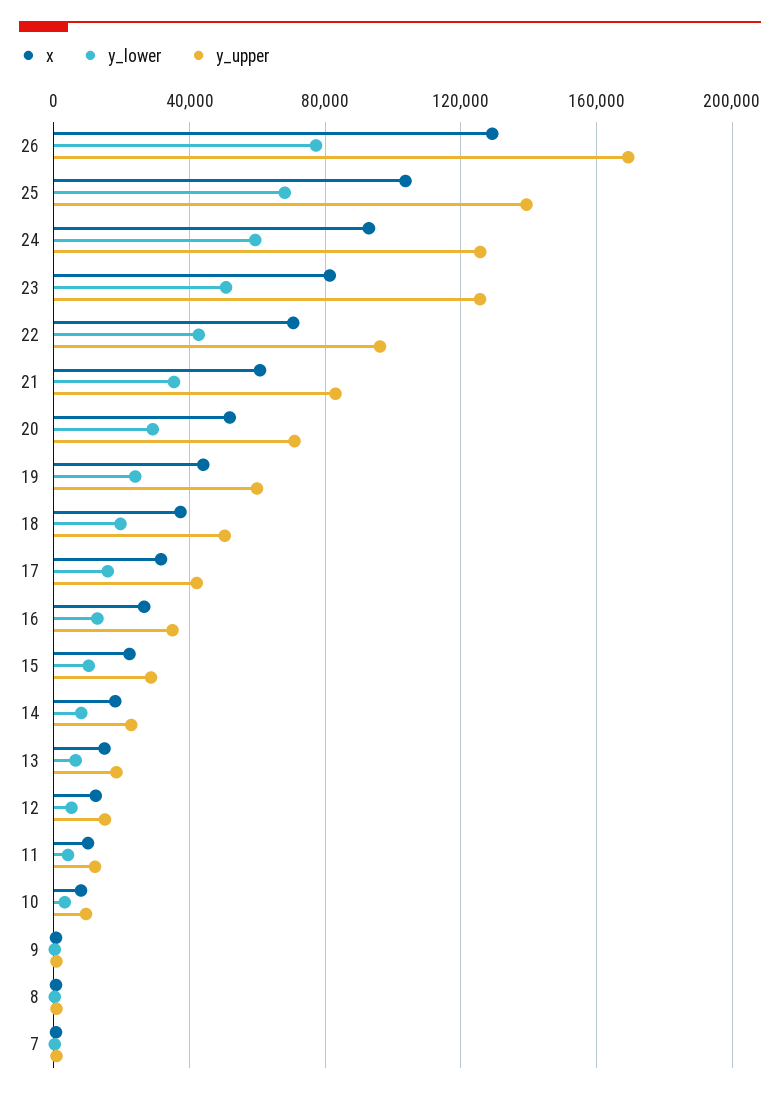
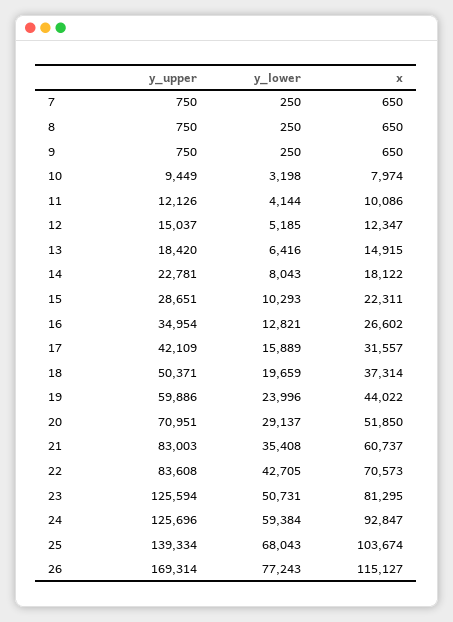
x, 26: 130000 -> 115127
y_upper, 22: 95000 -> 83608

